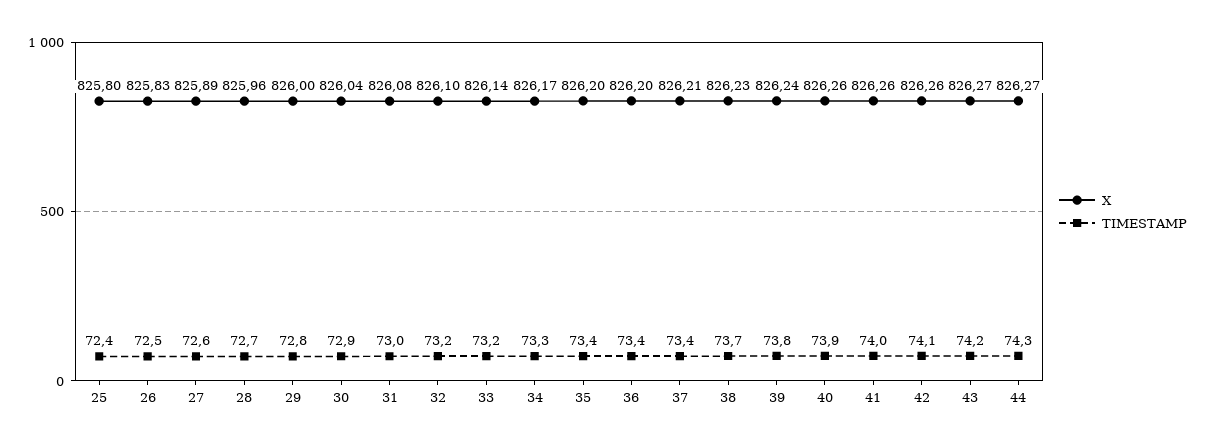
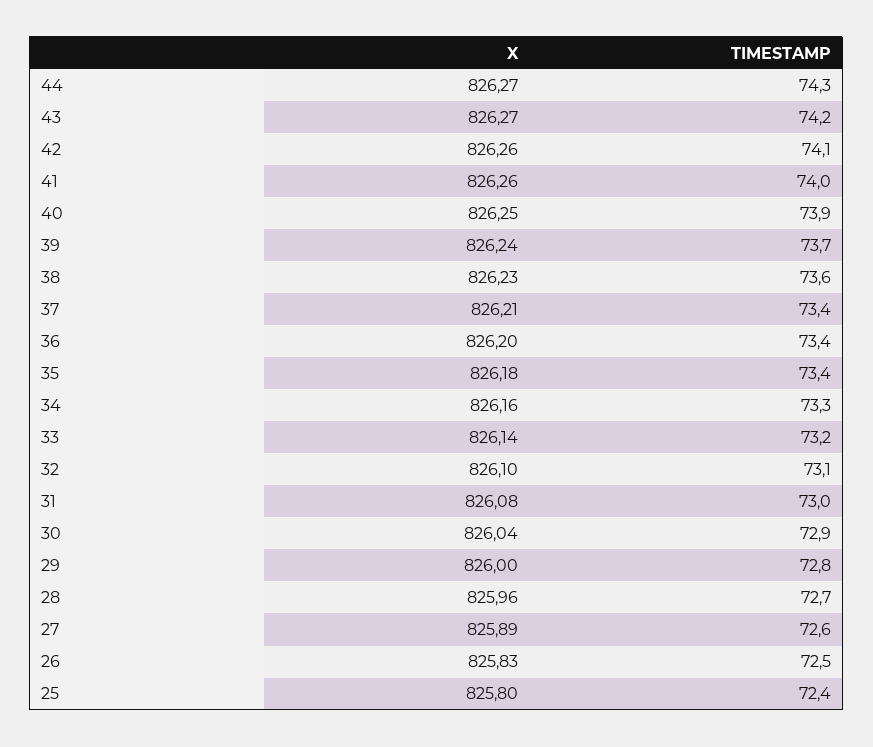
TIMESTAMP, 32: 73.2 -> 73.1
X, 34: 826.17 -> 826.16
X, 35: 826.2 -> 826.18
TIMESTAMP, 38: 73.7 -> 73.6
TIMESTAMP, 39: 73.8 -> 73.7
X, 40: 826.26 -> 826.25

